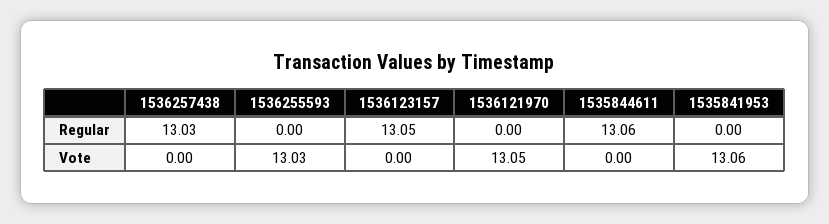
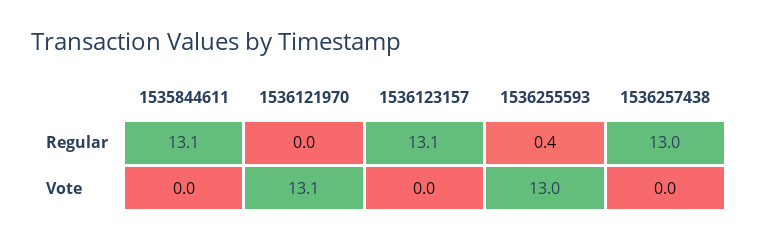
1536255593, Regular: 0 -> 0.4
1535841953, Regular: 0 -> none
1535841953, Vote: 13.06 -> none

